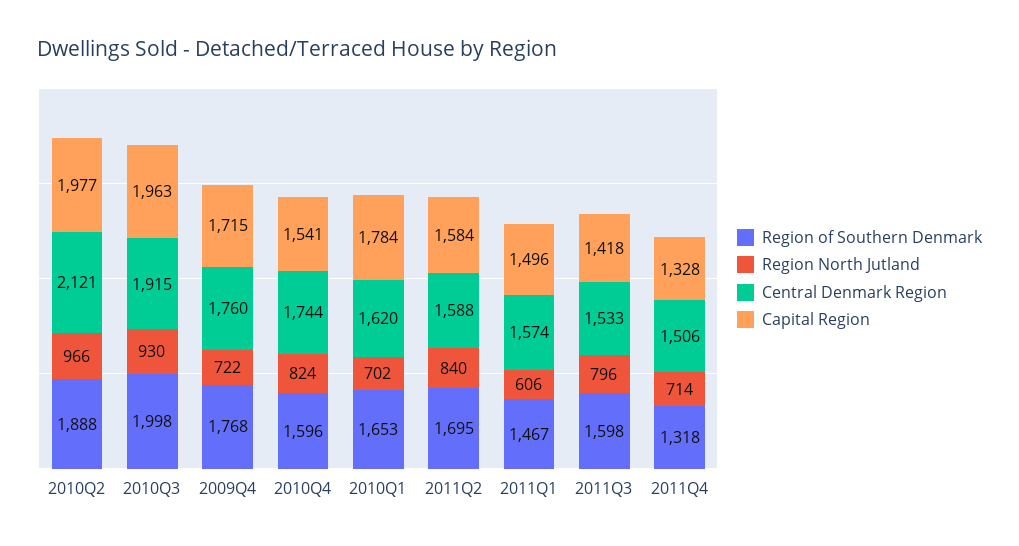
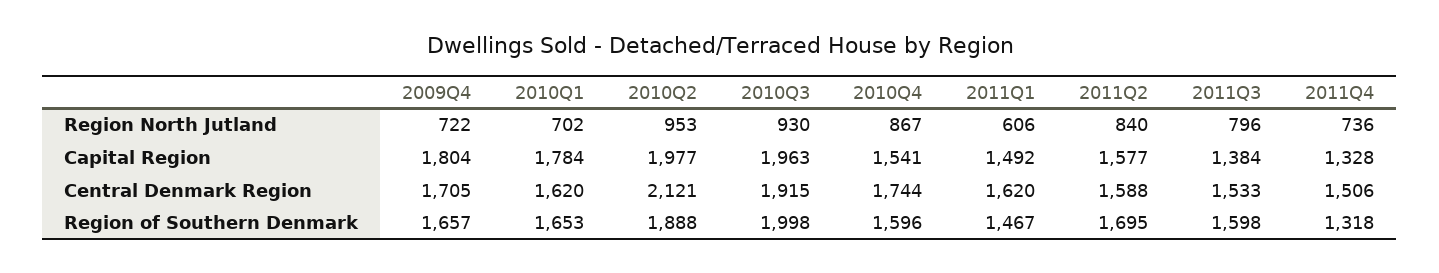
Region North Jutland, 2010Q2: 966 -> 953
Region of Southern Denmark, 2009Q4: 1768 -> 1657
Central Denmark Region, 2009Q4: 1760 -> 1705
Capital Region, 2009Q4: 1715 -> 1804
Region North Jutland, 2010Q4: 824 -> 867
Capital Region, 2011Q2: 1584 -> 1577
Central Denmark Region, 2011Q1: 1574 -> 1620
Capital Region, 2011Q1: 1496 -> 1492
Capital Region, 2011Q3: 1418 -> 1384
Region North Jutland, 2011Q4: 714 -> 736

